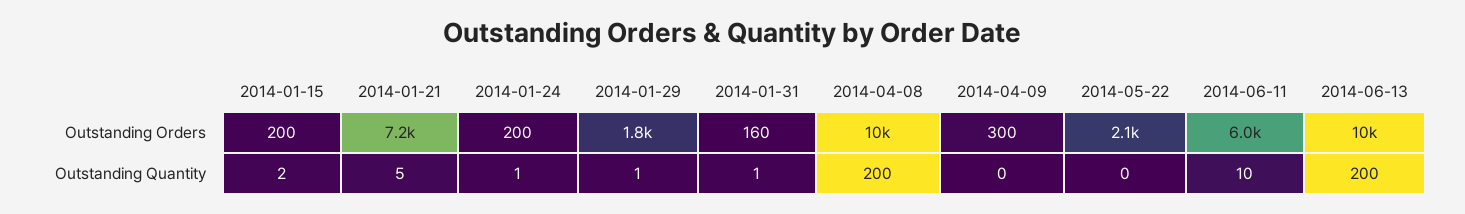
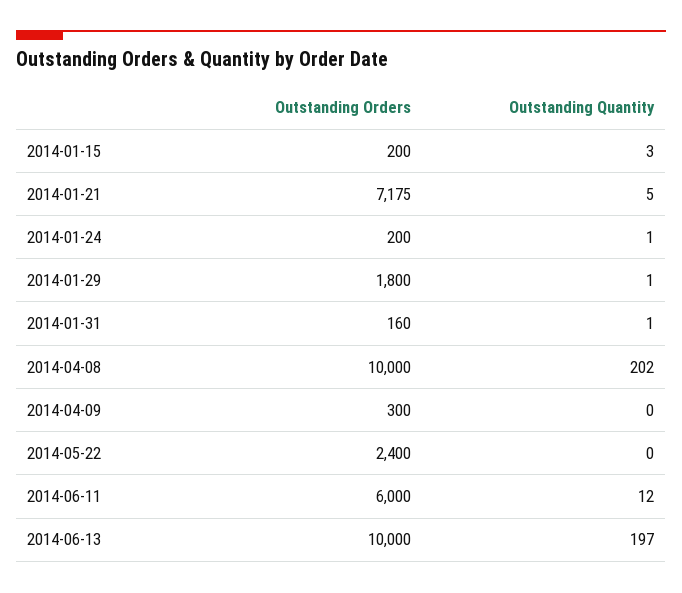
2014-05-22, Outstanding Orders: 2100 -> 2400
2014-01-15, Outstanding Quantity: 2 -> 3
2014-04-08, Outstanding Quantity: 200 -> 202
2014-06-11, Outstanding Quantity: 10 -> 12
2014-06-13, Outstanding Quantity: 200 -> 197

